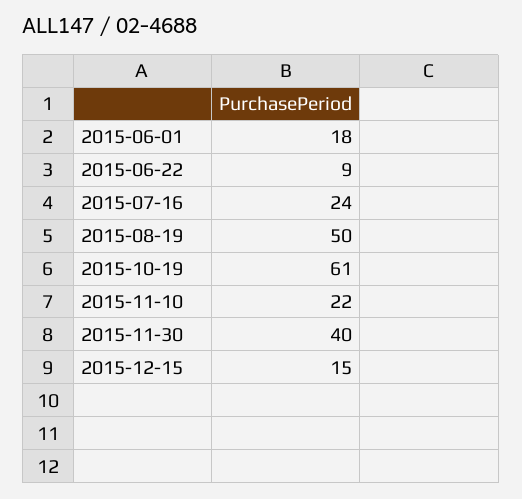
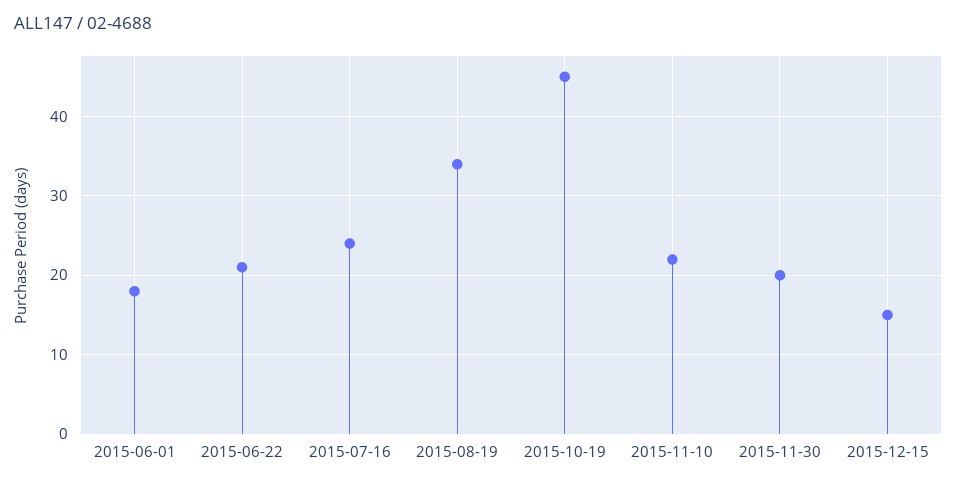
2015-06-22: 9 -> 21
2015-08-19: 50 -> 34
2015-10-19: 61 -> 45
2015-11-30: 40 -> 20

